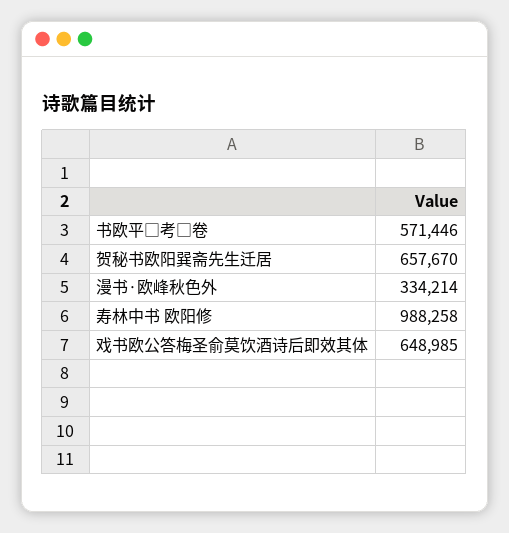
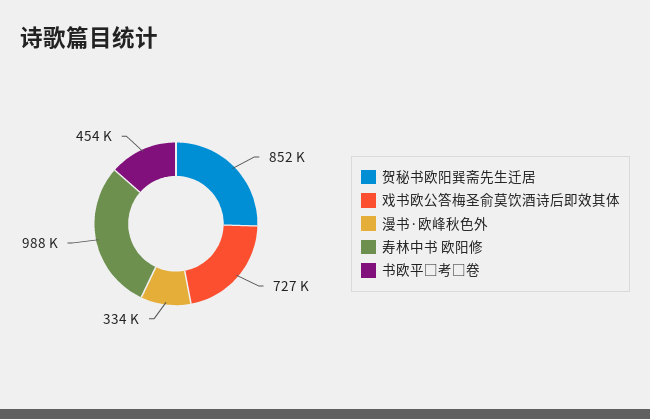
书欧平□考□卷: 571446 -> 454000
贺秘书欧阳巽斋先生迁居: 657670 -> 852000
戏书欧公答梅圣俞莫饮酒诗后即效其体: 648985 -> 727000

